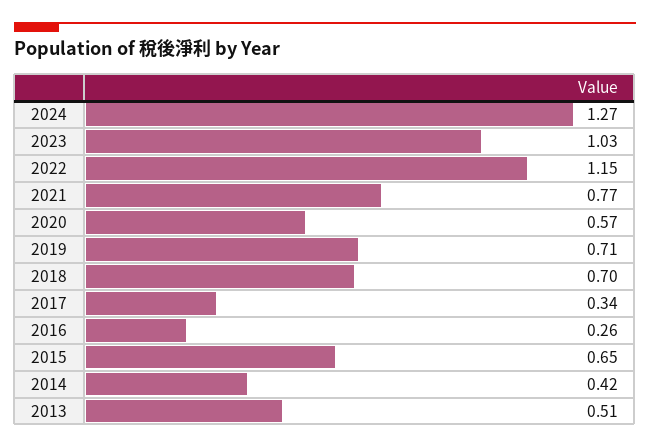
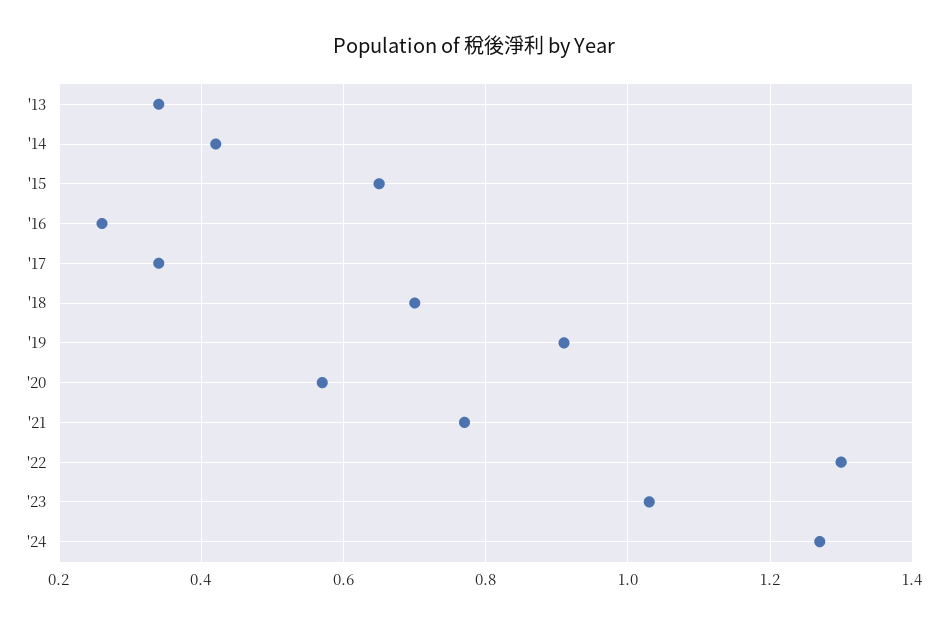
2022: 1.15 -> 1.3
2019: 0.71 -> 0.9
2013: 0.51 -> 0.35

